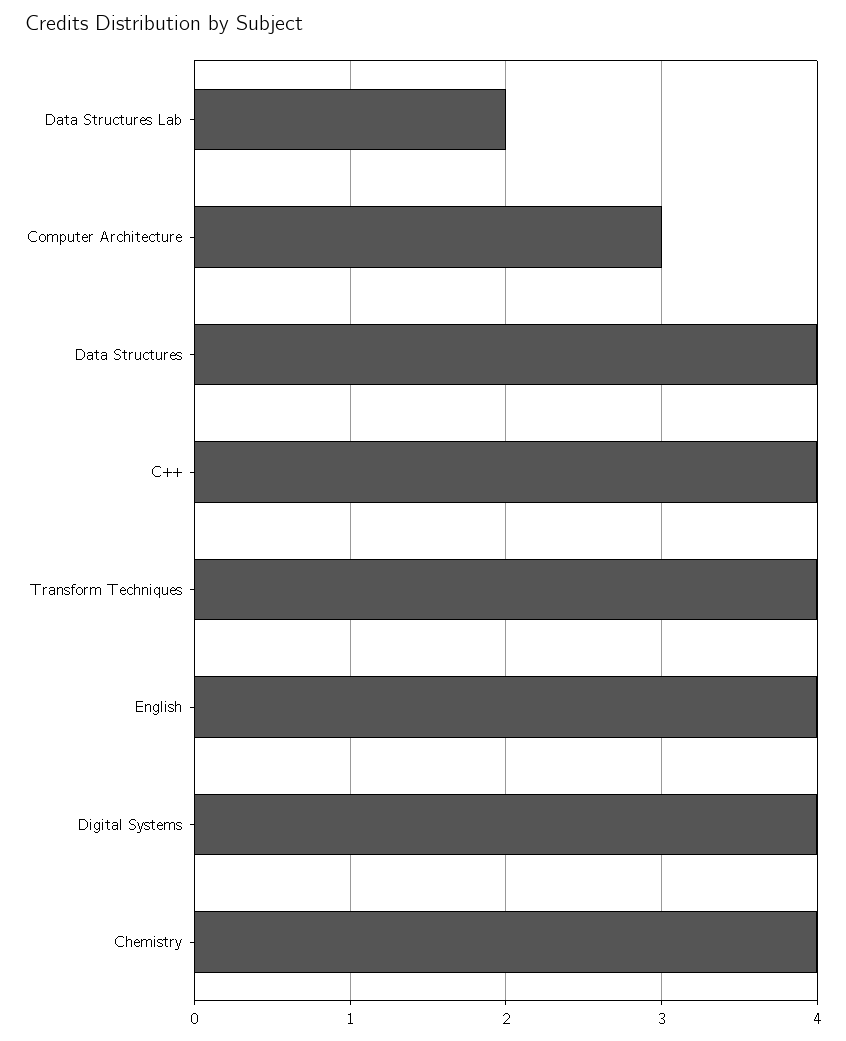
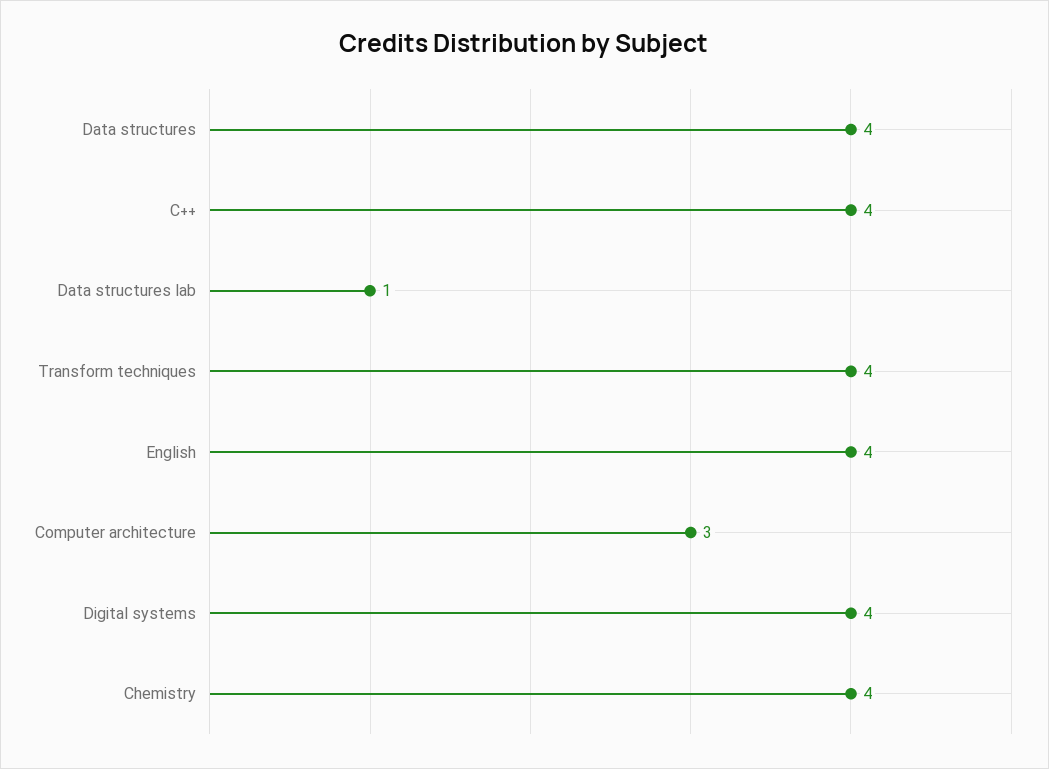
Data Structures Lab: 2 -> 1

